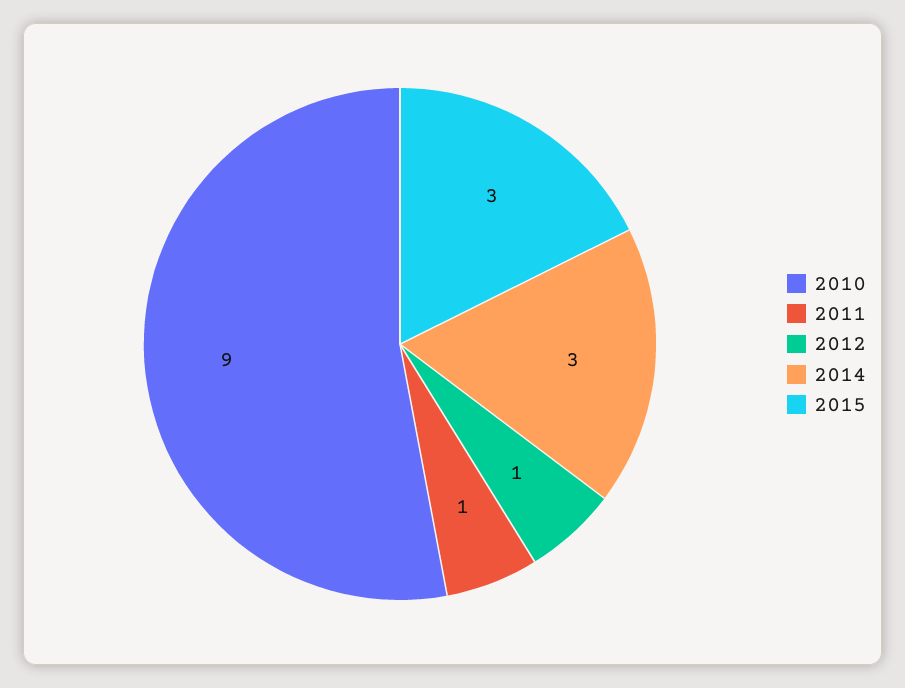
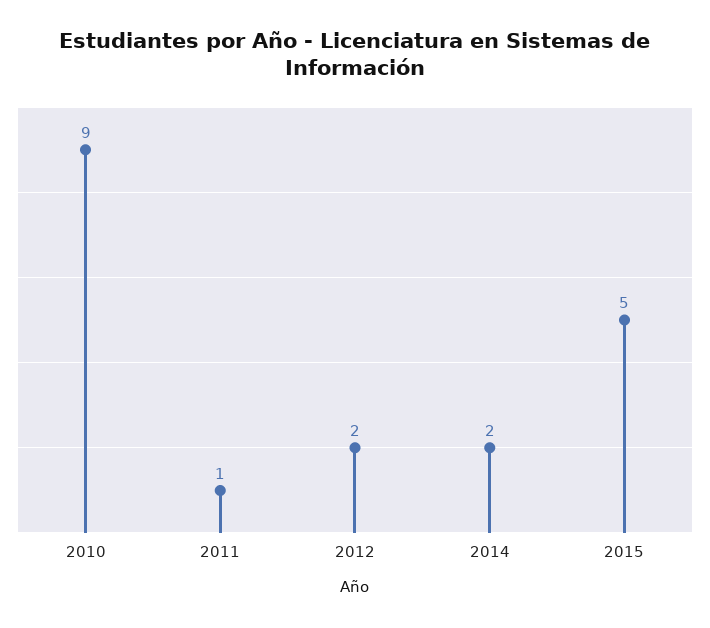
2012: 1 -> 2
2014: 3 -> 2
2015: 3 -> 5

